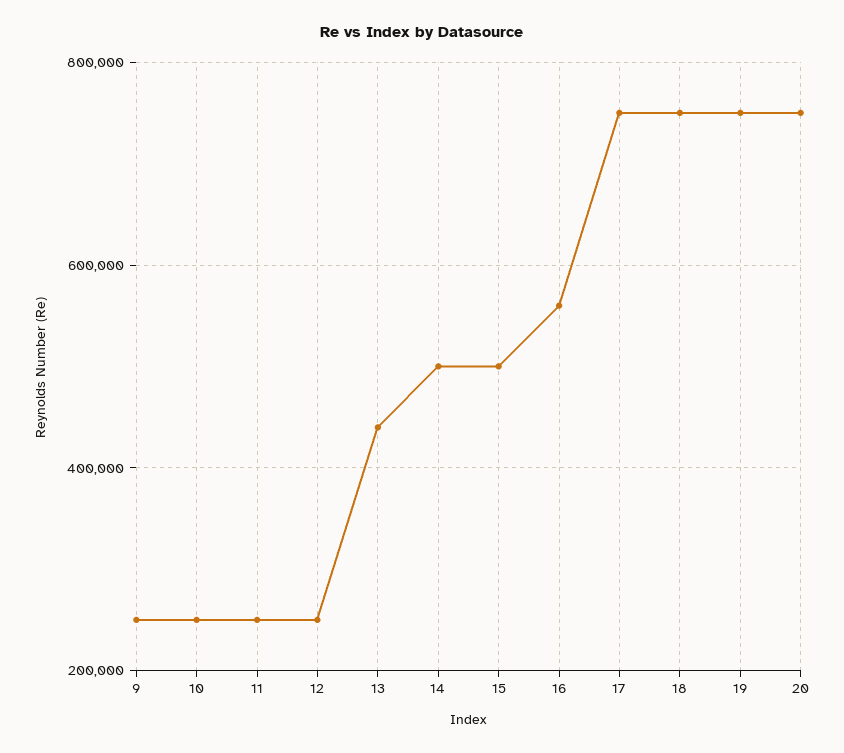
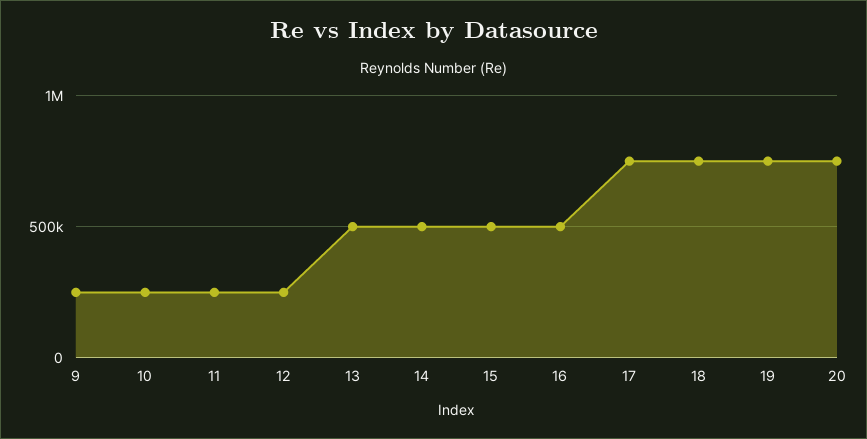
13: 440000 -> 500000
16: 560000 -> 500000

